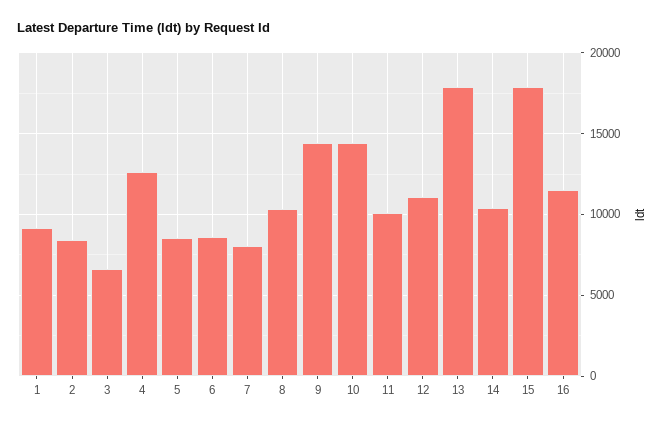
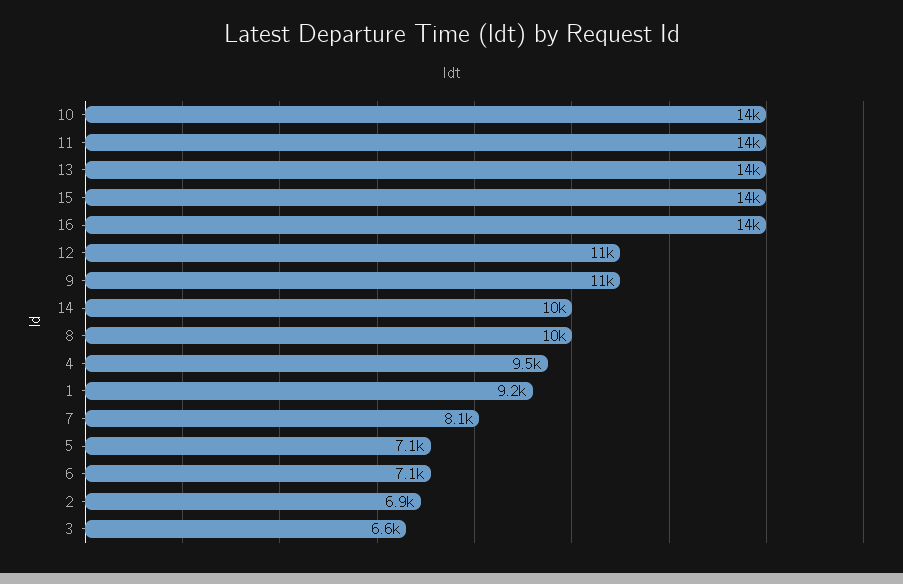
2: 8500 -> 6900
4: 12500 -> 9500
5: 8500 -> 7100
6: 8500 -> 7100
9: 14500 -> 11000
11: 10000 -> 14000
13: 18000 -> 14000
15: 18000 -> 14000
16: 11500 -> 14000

